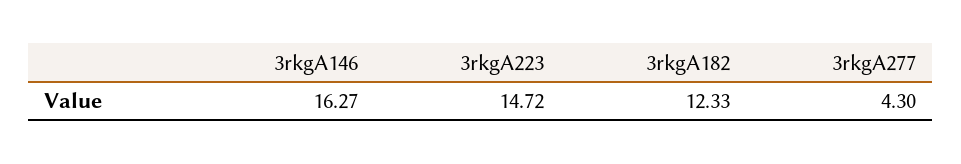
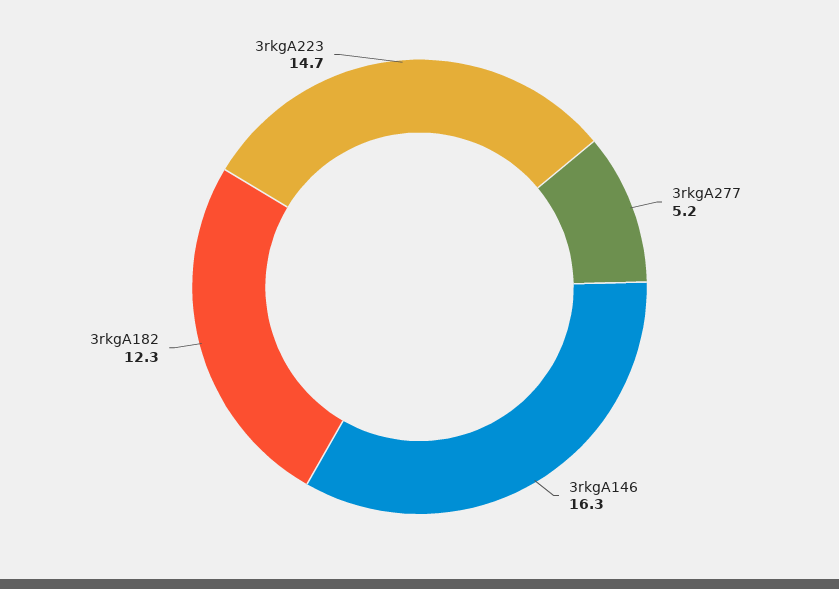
3rkgA277: 4.3 -> 5.2

